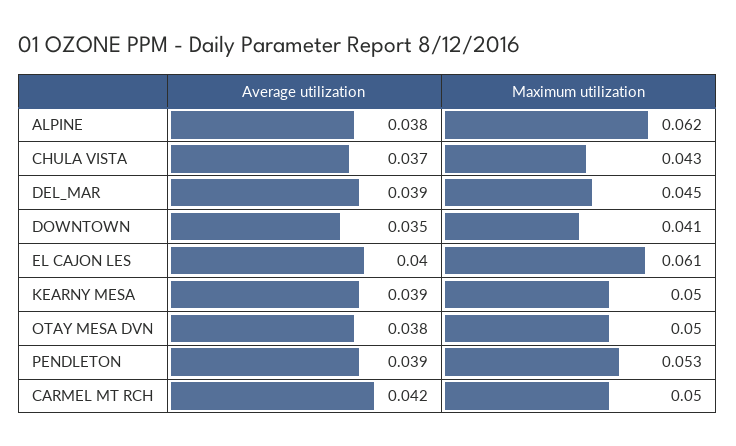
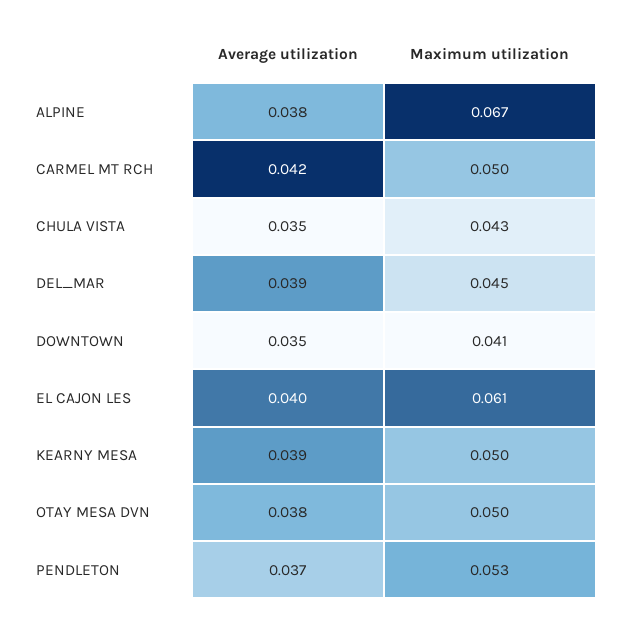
Maximum utilization, ALPINE: 0.062 -> 0.067
Average utilization, CHULA VISTA: 0.037 -> 0.035
Average utilization, PENDLETON: 0.039 -> 0.037

